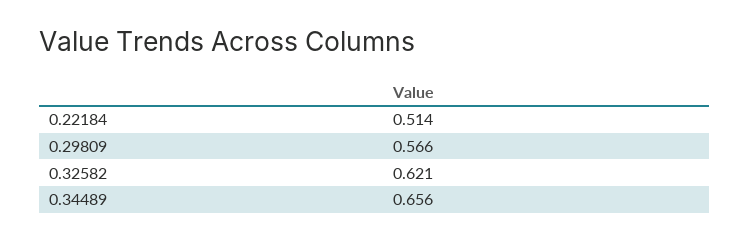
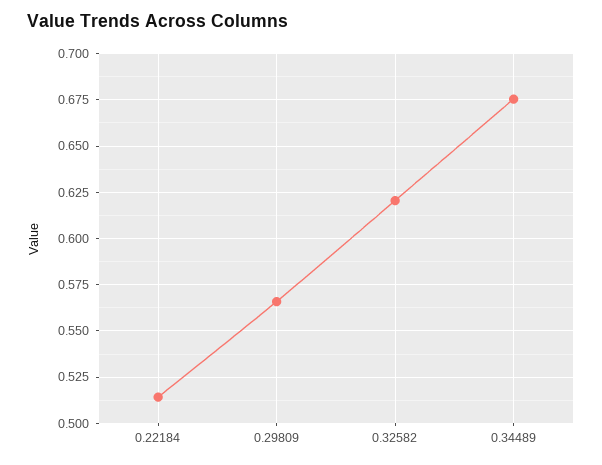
0.34489: 0.656 -> 0.675

